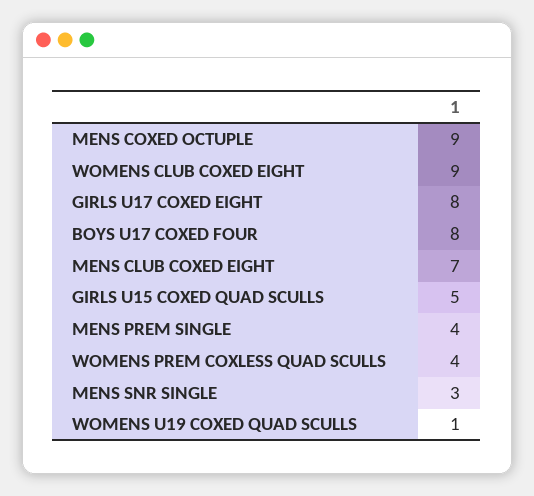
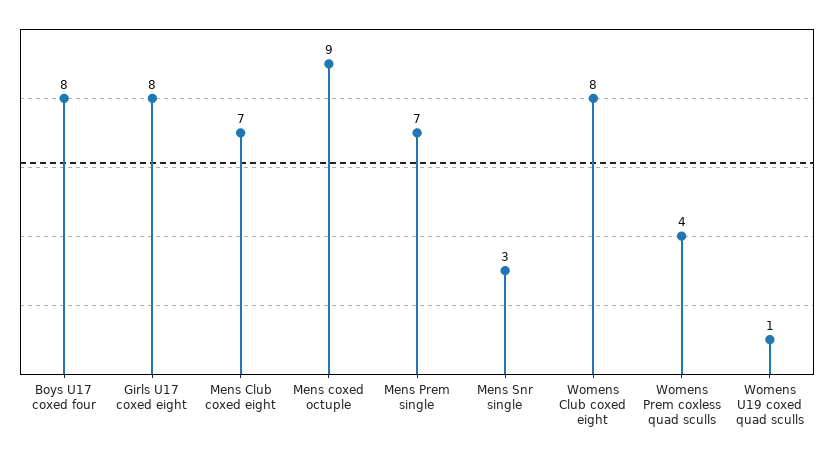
WOMENS CLUB COXED EIGHT: 9 -> 8
GIRLS U15 COXED QUAD SCULLS: 5 -> none
MENS PREM SINGLE: 4 -> 7

